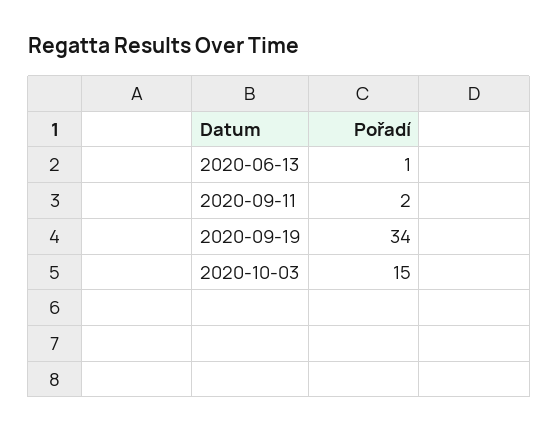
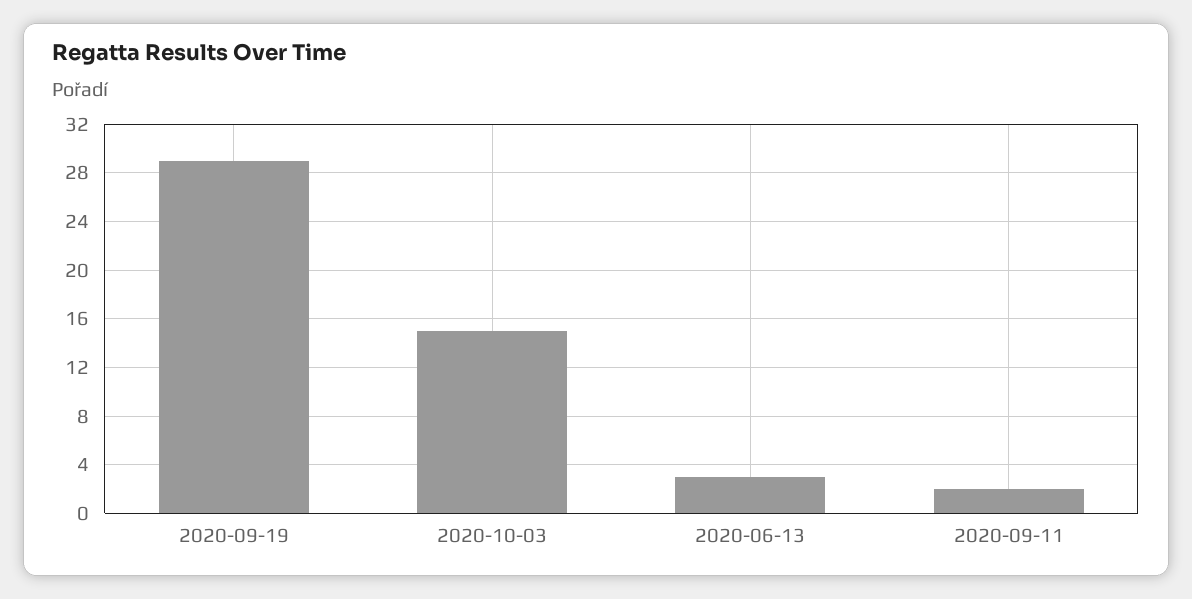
2020-06-13: 1 -> 3
2020-09-19: 34 -> 29

